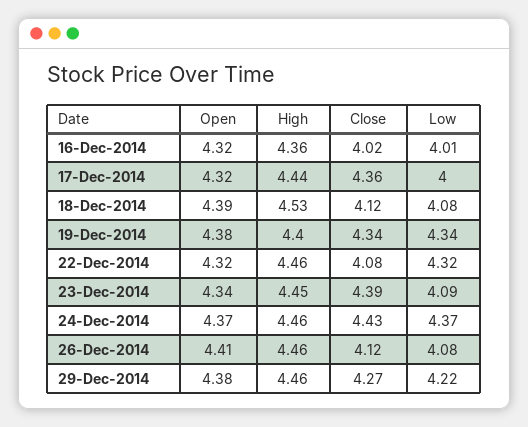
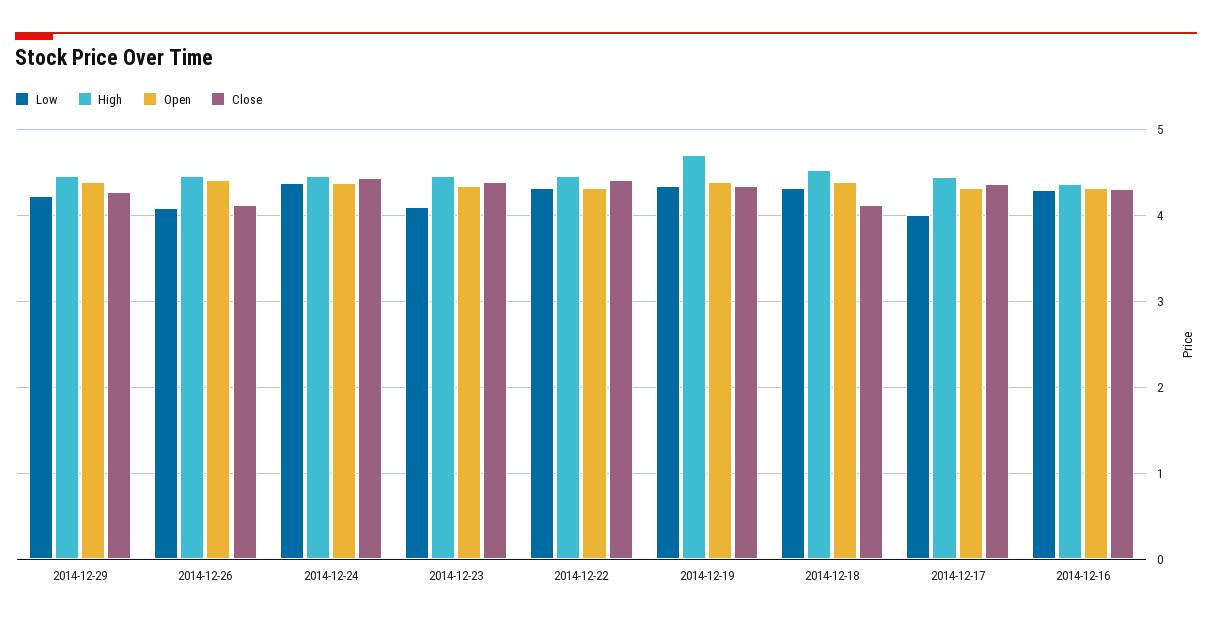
Close, 16-Dec-2014: 4.02 -> 4.3
Low, 16-Dec-2014: 4.01 -> 4.3
Low, 18-Dec-2014: 4.08 -> 4.3
High, 19-Dec-2014: 4.4 -> 4.7
Close, 22-Dec-2014: 4.08 -> 4.4

